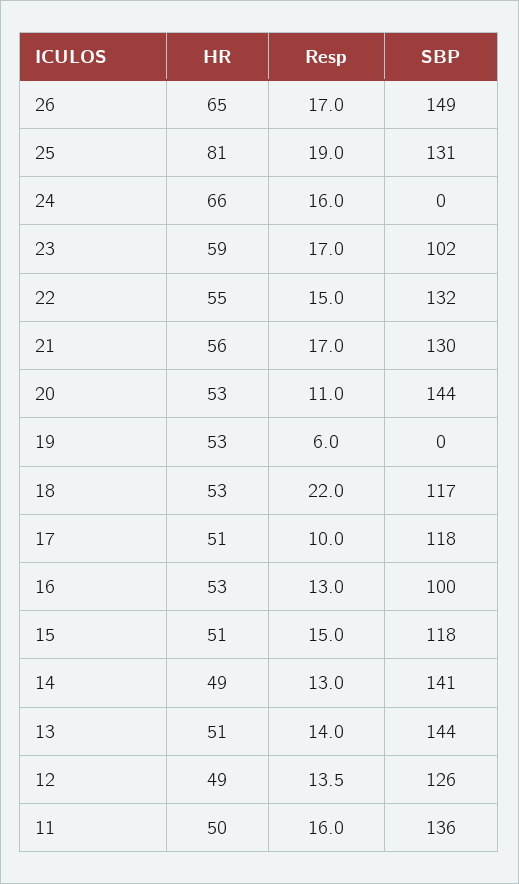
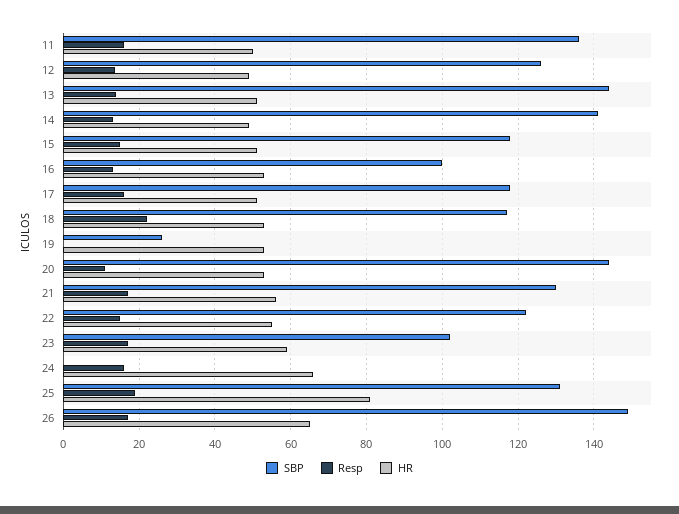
SBP, 22: 132 -> 122
Resp, 19: 6 -> 0
SBP, 19: 0 -> 26
Resp, 17: 10 -> 16

